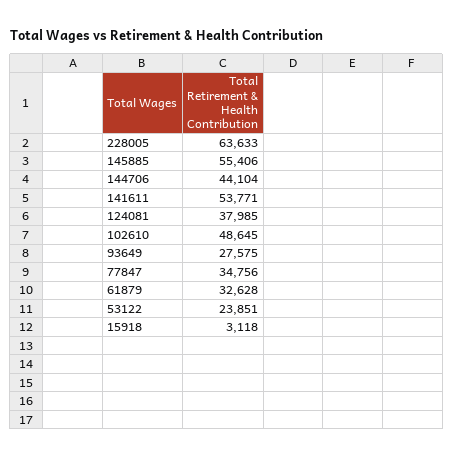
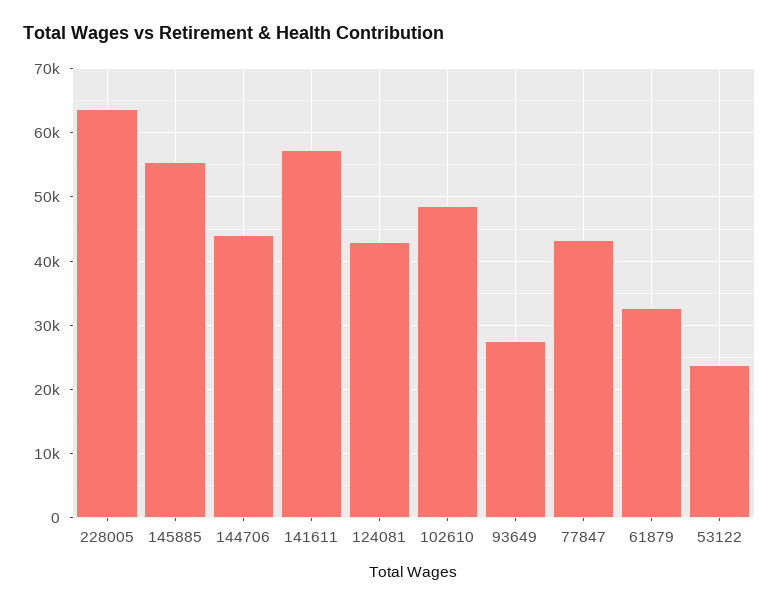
141611: 53771 -> 57000
124081: 37985 -> 43000
77847: 34756 -> 43000
15918: 3118 -> none

